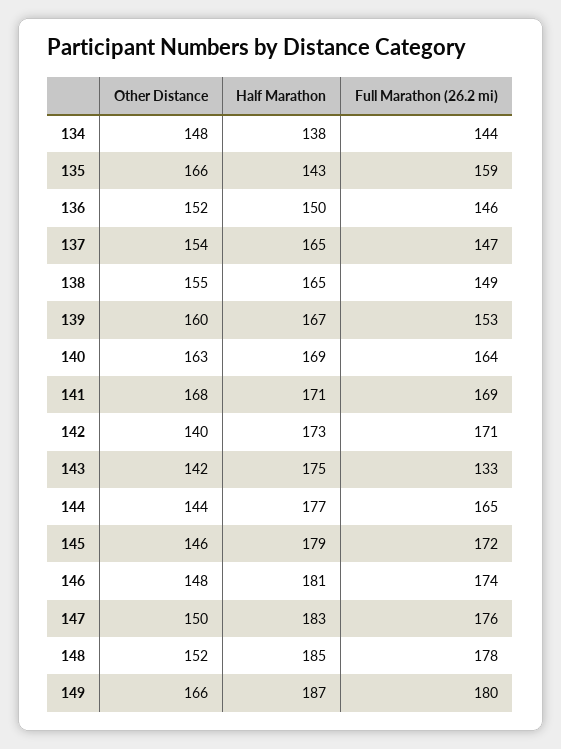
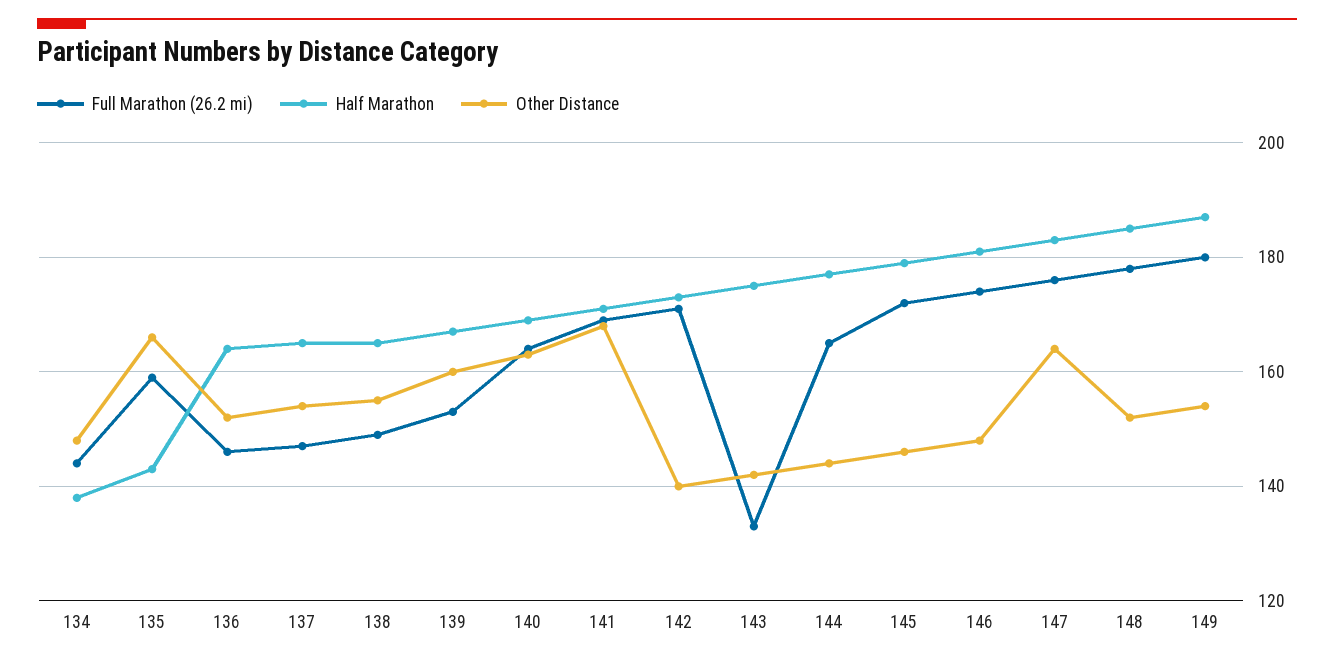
Half Marathon, 136: 150 -> 165
Other Distance, 147: 150 -> 165
Other Distance, 149: 166 -> 155

